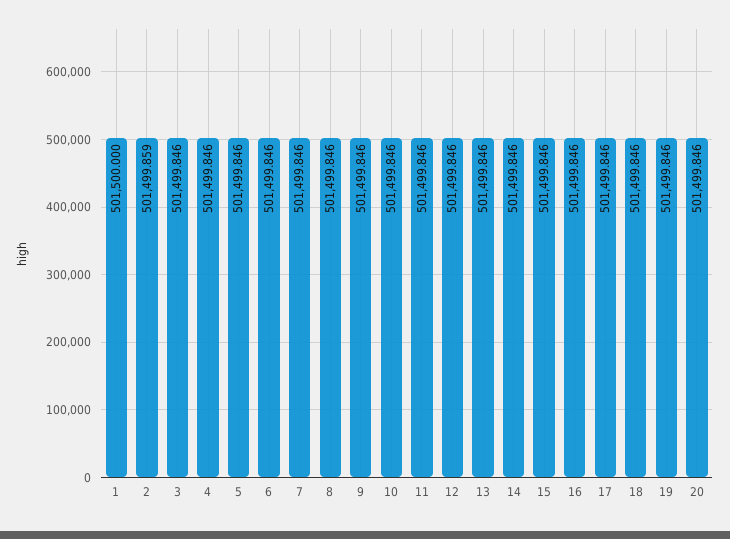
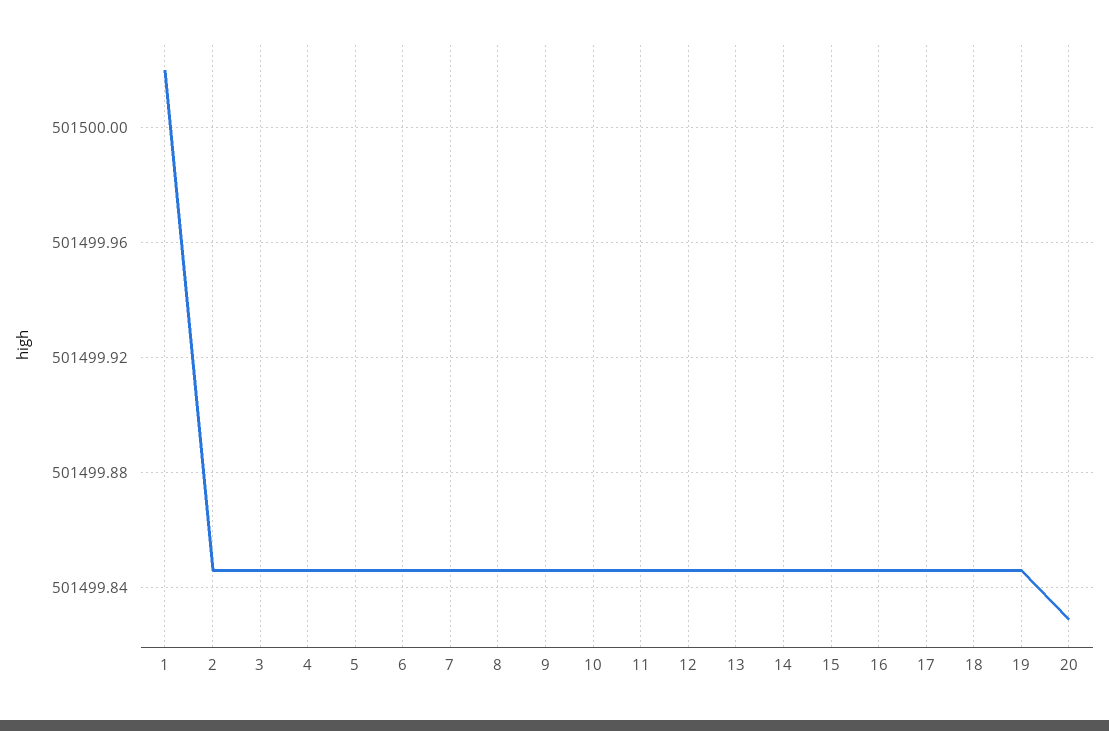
1: 501500 -> 501500.02
2: 501499.859 -> 501499.845
20: 501499.846 -> 501499.83

